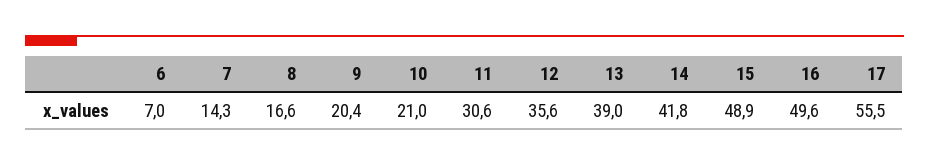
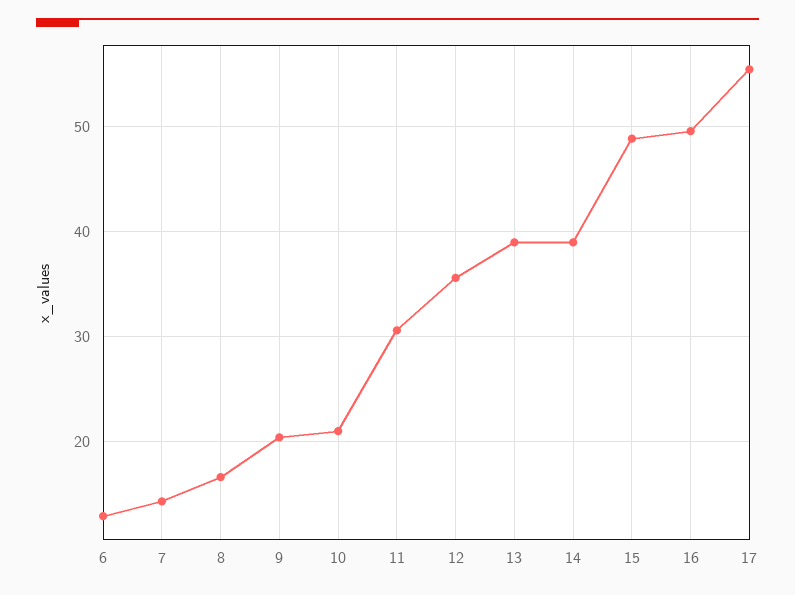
6: 7 -> 13
14: 41.8 -> 39

